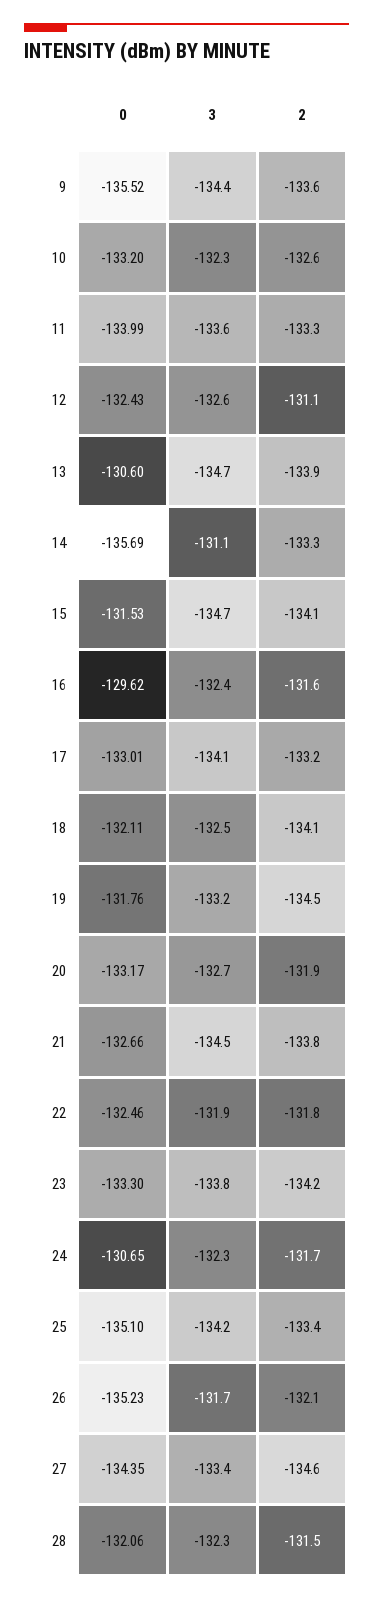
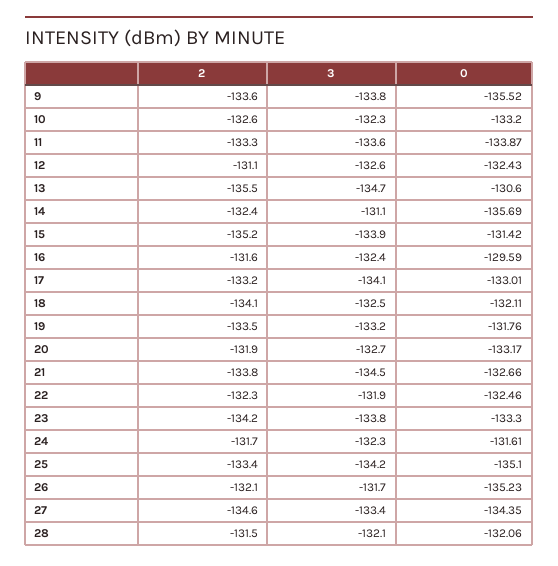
3, 9: -134.4 -> -133.8
0, 11: -133.99 -> -133.87
2, 13: -133.9 -> -135.5
2, 14: -133.3 -> -132.4
0, 15: -131.53 -> -131.42
3, 15: -134.7 -> -133.9
2, 15: -134.1 -> -135.2
0, 16: -129.62 -> -129.59
2, 19: -134.5 -> -133.5
2, 22: -131.8 -> -132.3
0, 24: -130.65 -> -131.61
3, 28: -132.3 -> -132.1

